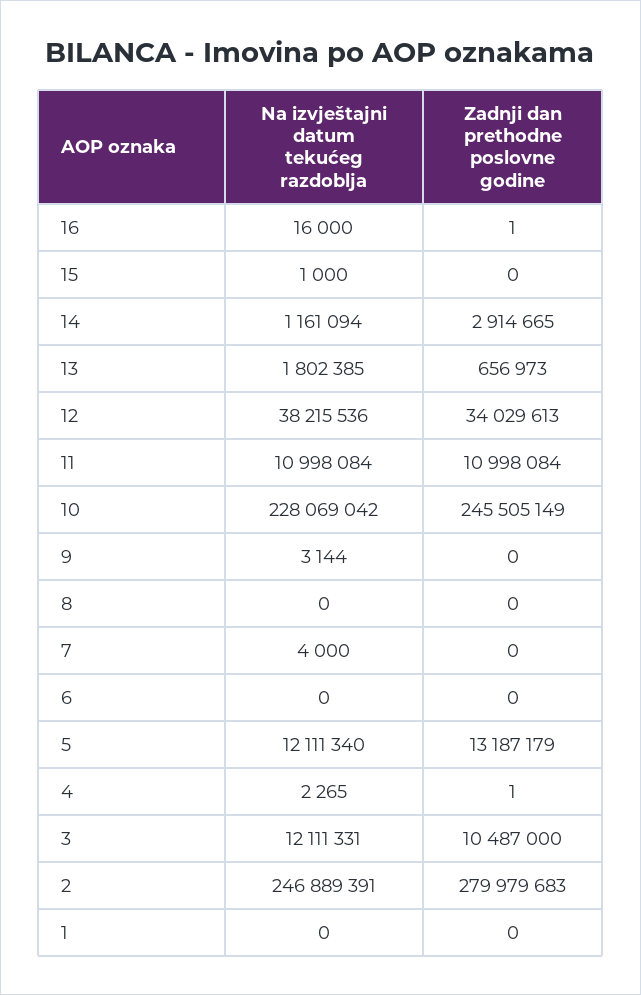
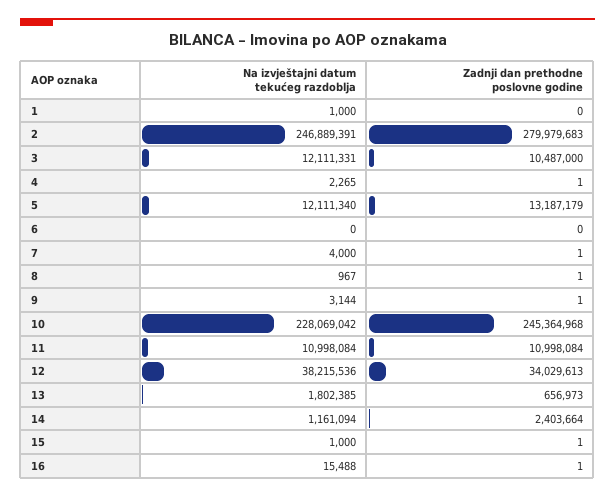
Na izvještajni datum tekućeg razdoblja, 16: 16000 -> 15488
Zadnji dan prethodne poslovne godine, 15: 0 -> 1
Zadnji dan prethodne poslovne godine, 14: 2914665 -> 2403664
Zadnji dan prethodne poslovne godine, 10: 245505149 -> 245364968
Zadnji dan prethodne poslovne godine, 9: 0 -> 1
Na izvještajni datum tekućeg razdoblja, 8: 0 -> 967
Zadnji dan prethodne poslovne godine, 8: 0 -> 1
Zadnji dan prethodne poslovne godine, 7: 0 -> 1
Na izvještajni datum tekućeg razdoblja, 1: 0 -> 1000

